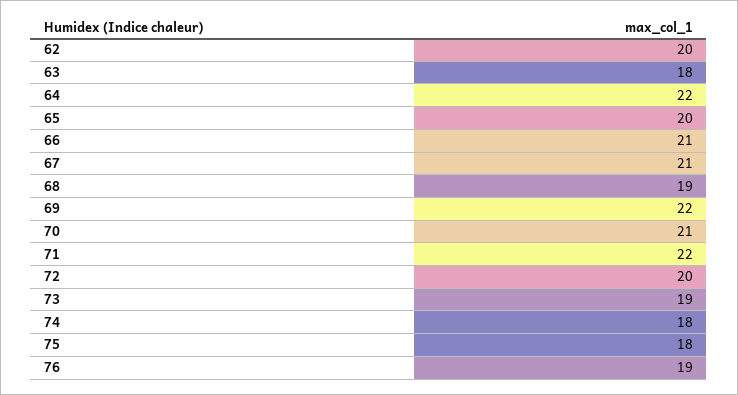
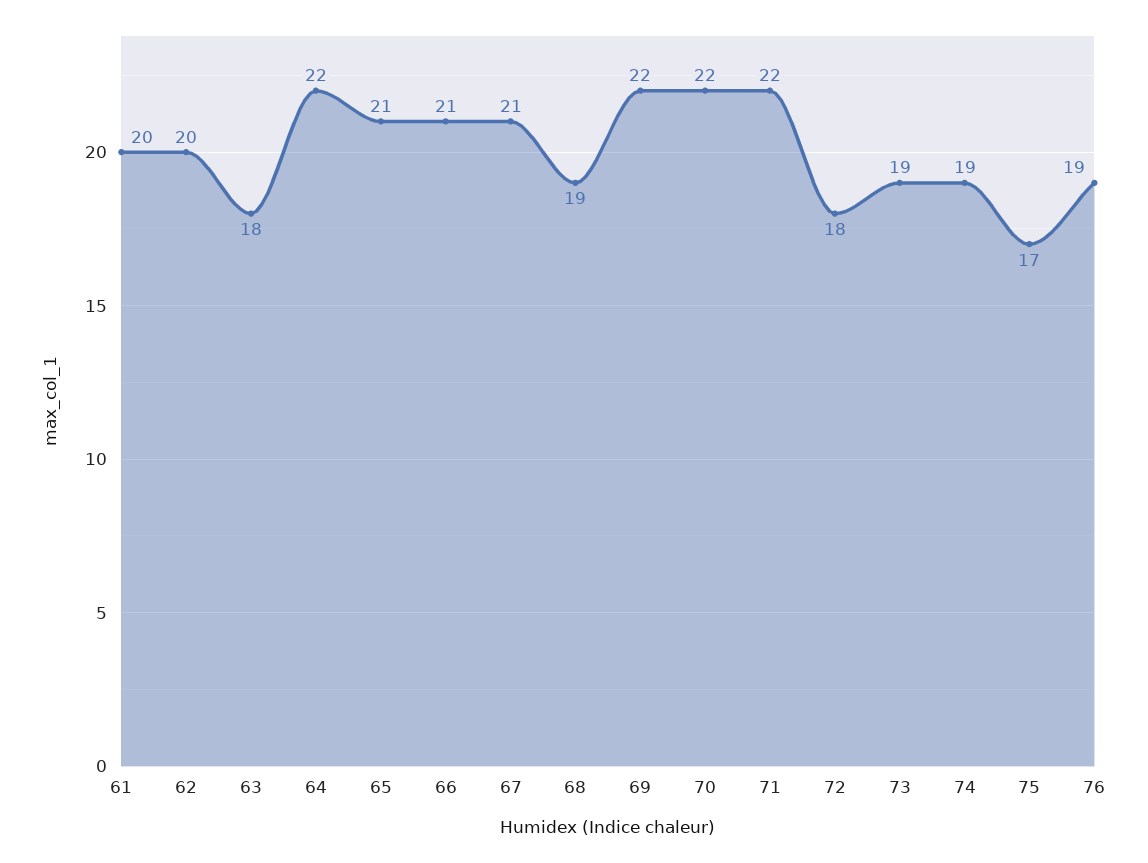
65: 20 -> 21
70: 21 -> 22
72: 20 -> 18
74: 18 -> 19
75: 18 -> 17
61: none -> 20

